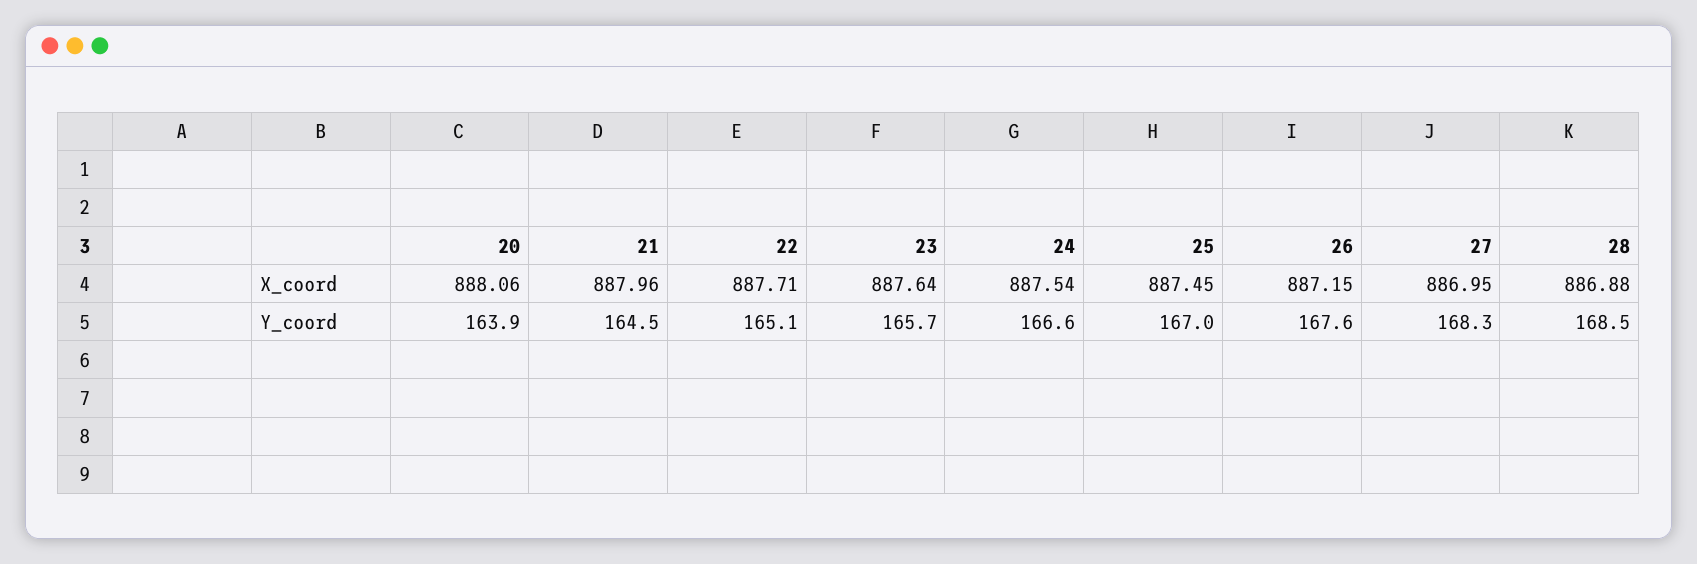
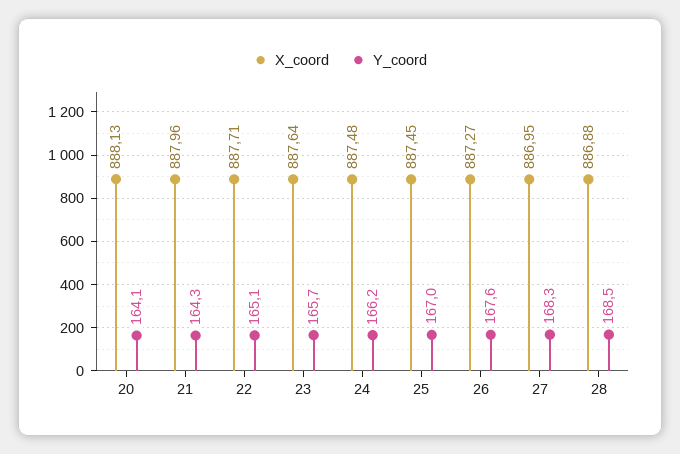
X_coord, 20: 888.06 -> 888.13
X_coord, 24: 887.54 -> 887.48
X_coord, 26: 887.15 -> 887.27
Y_coord, 20: 163.9 -> 164.1
Y_coord, 21: 164.5 -> 164.3
Y_coord, 24: 166.6 -> 166.2

